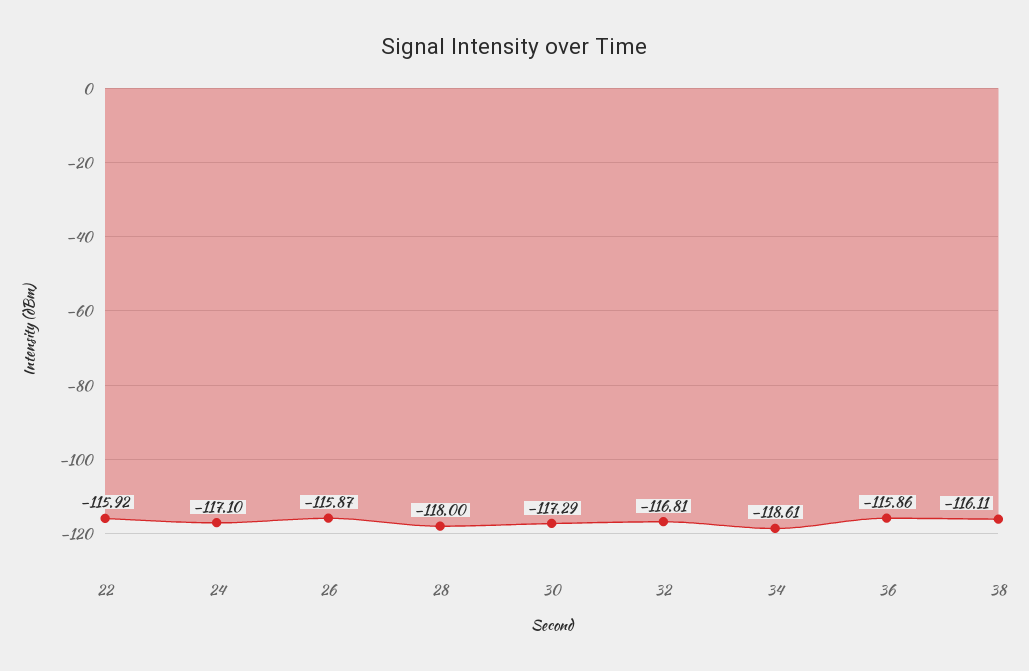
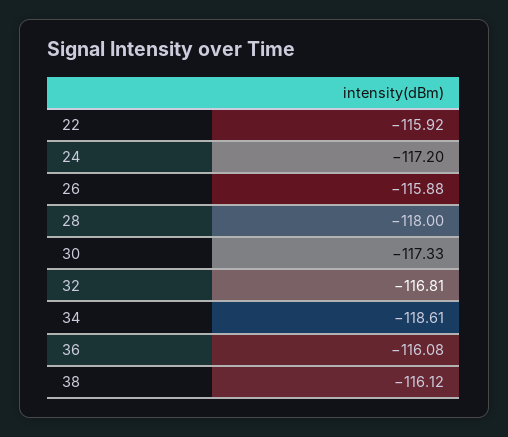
24: -117.1 -> -117.2
26: -115.87 -> -115.88
30: -117.29 -> -117.33
36: -115.86 -> -116.08
38: -116.11 -> -116.12

